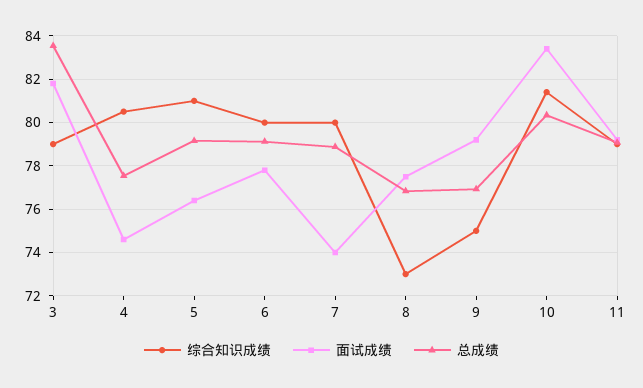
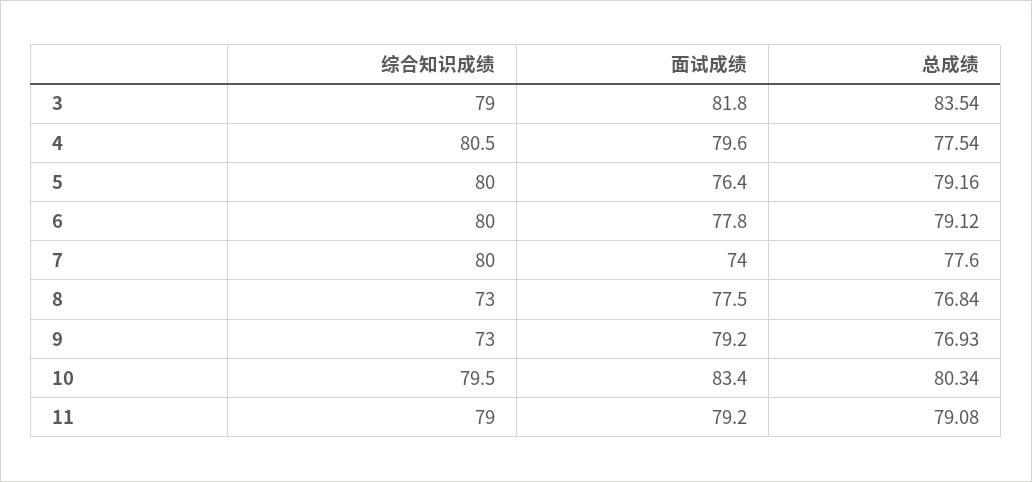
面试成绩, 4: 74.5 -> 79.6
综合知识成绩, 5: 81 -> 80
总成绩, 7: 79 -> 77.6
综合知识成绩, 9: 75 -> 73
综合知识成绩, 10: 81.5 -> 79.5

